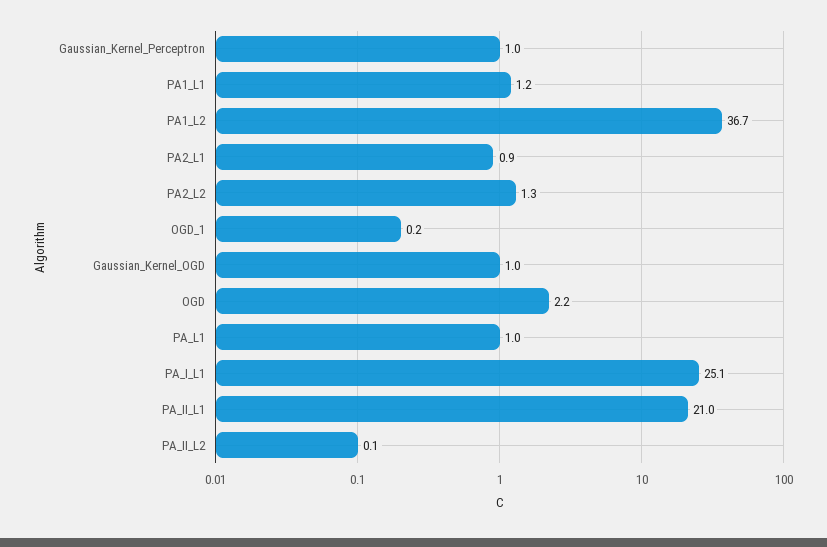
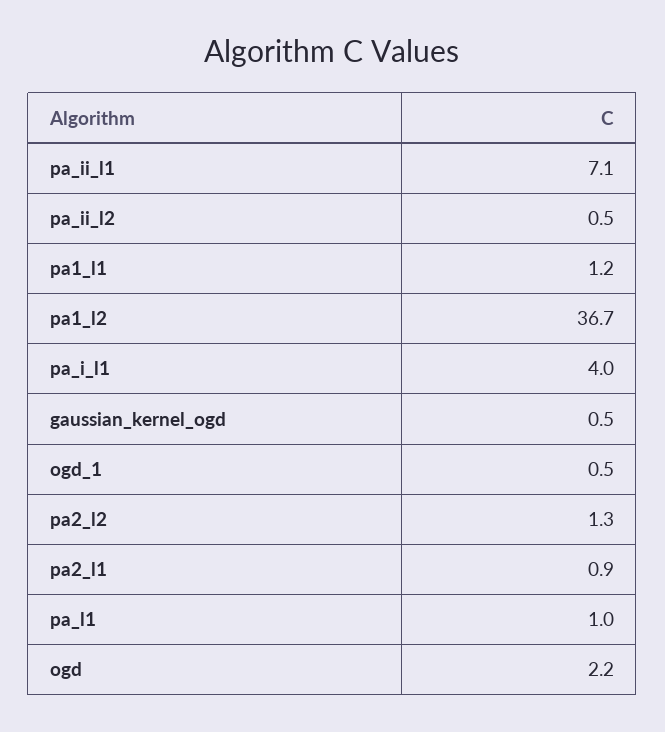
Gaussian_Kernel_Perceptron: 1 -> none
OGD_1: 0.2 -> 0.5
Gaussian_Kernel_OGD: 1 -> 0.5
PA_I_L1: 25.1 -> 4
PA_II_L1: 21 -> 7.1
PA_II_L2: 0.1 -> 0.5

